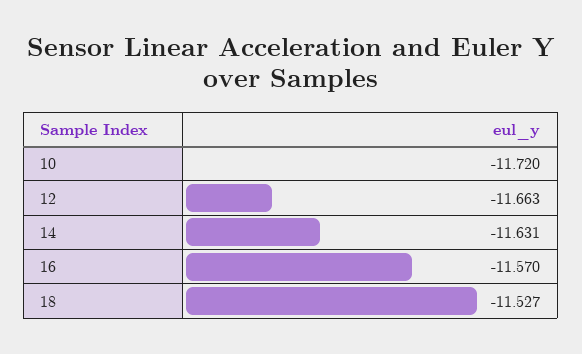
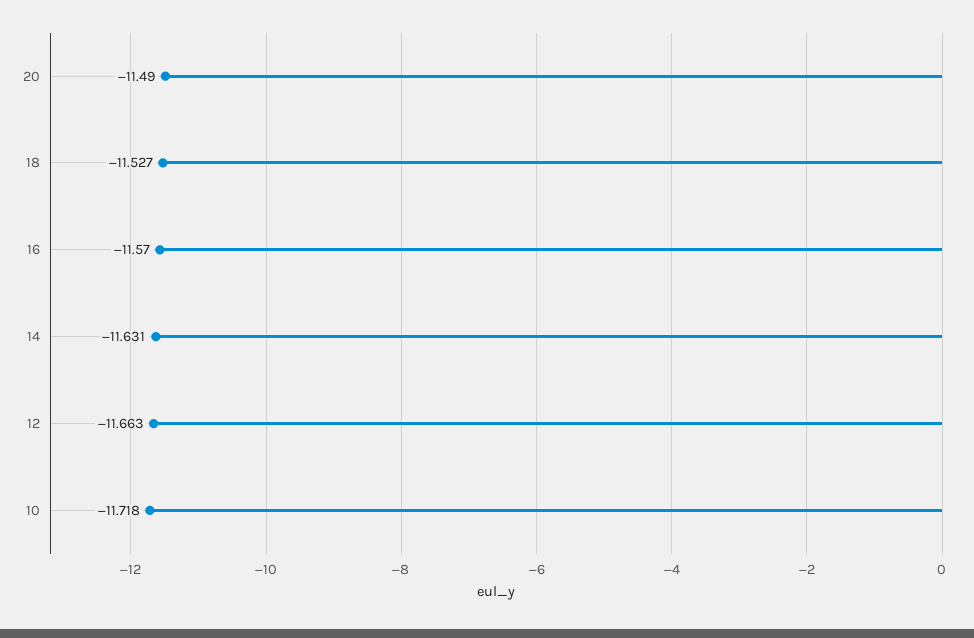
10: -11.72 -> -11.718
20: none -> -11.49

